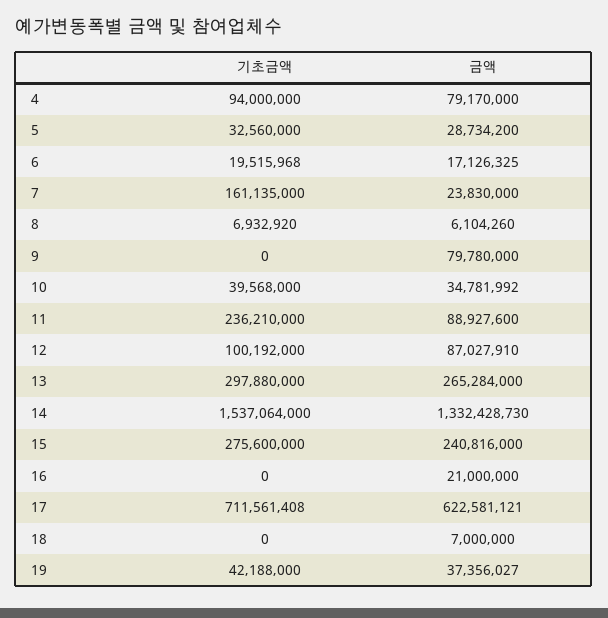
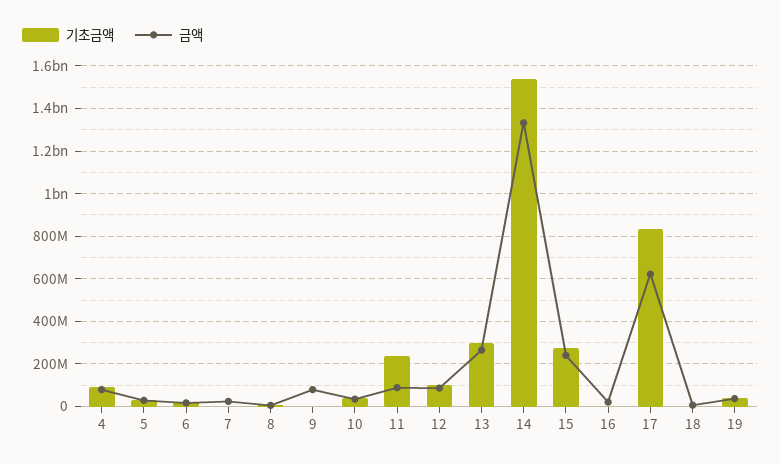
기초금액, 7: 161135000 -> 0
기초금액, 17: 711561408 -> 850000000

